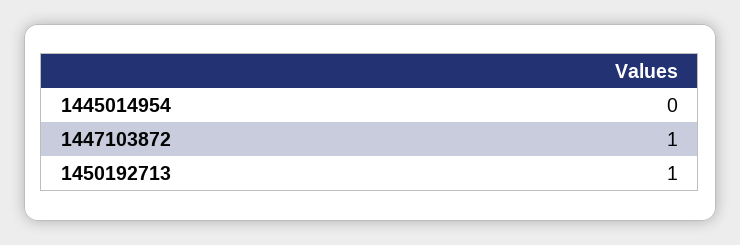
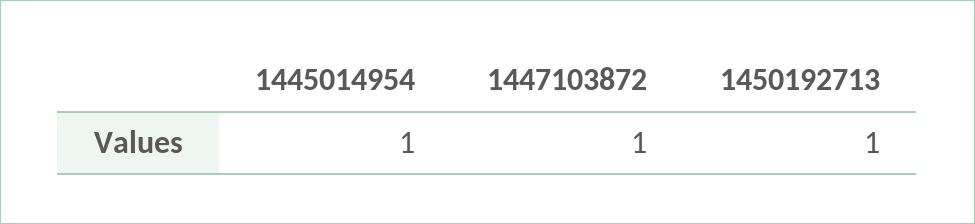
1445014954: 0 -> 1

